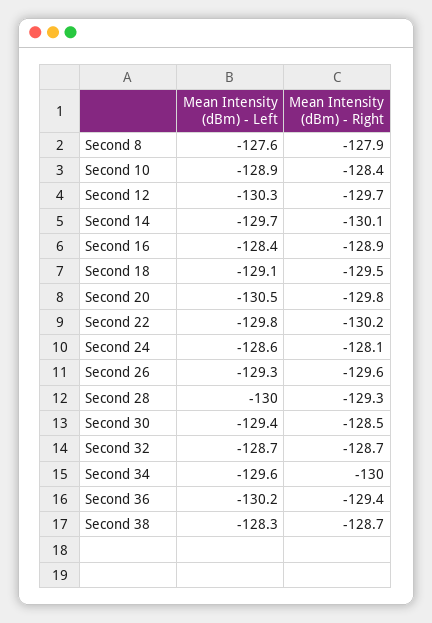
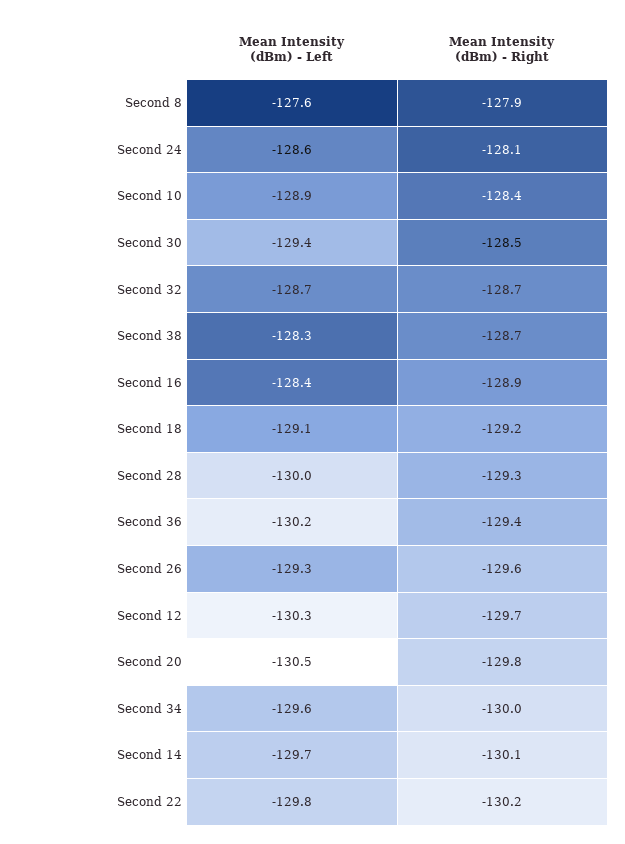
Mean Intensity (dBm) - Right, Second 18: -129.5 -> -129.2

